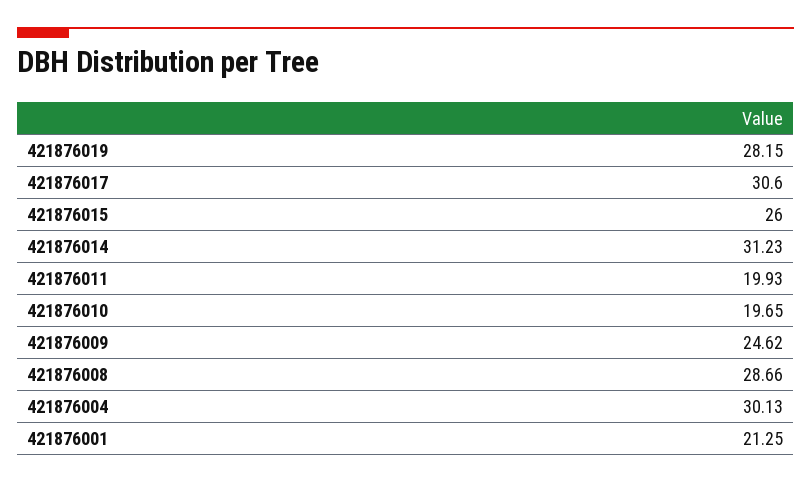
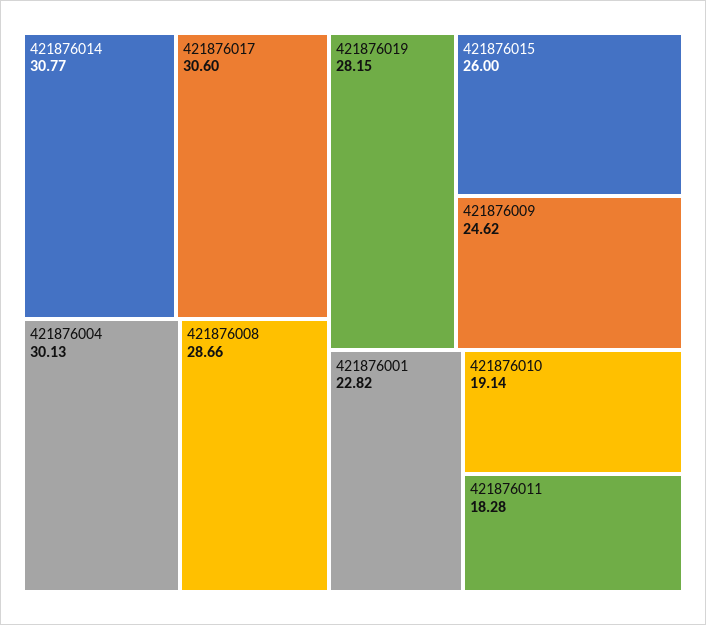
421876014: 31.23 -> 30.77
421876011: 19.93 -> 18.28
421876010: 19.65 -> 19.14
421876001: 21.25 -> 22.82

